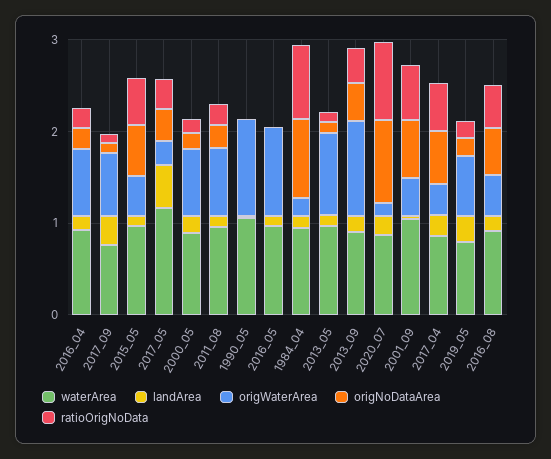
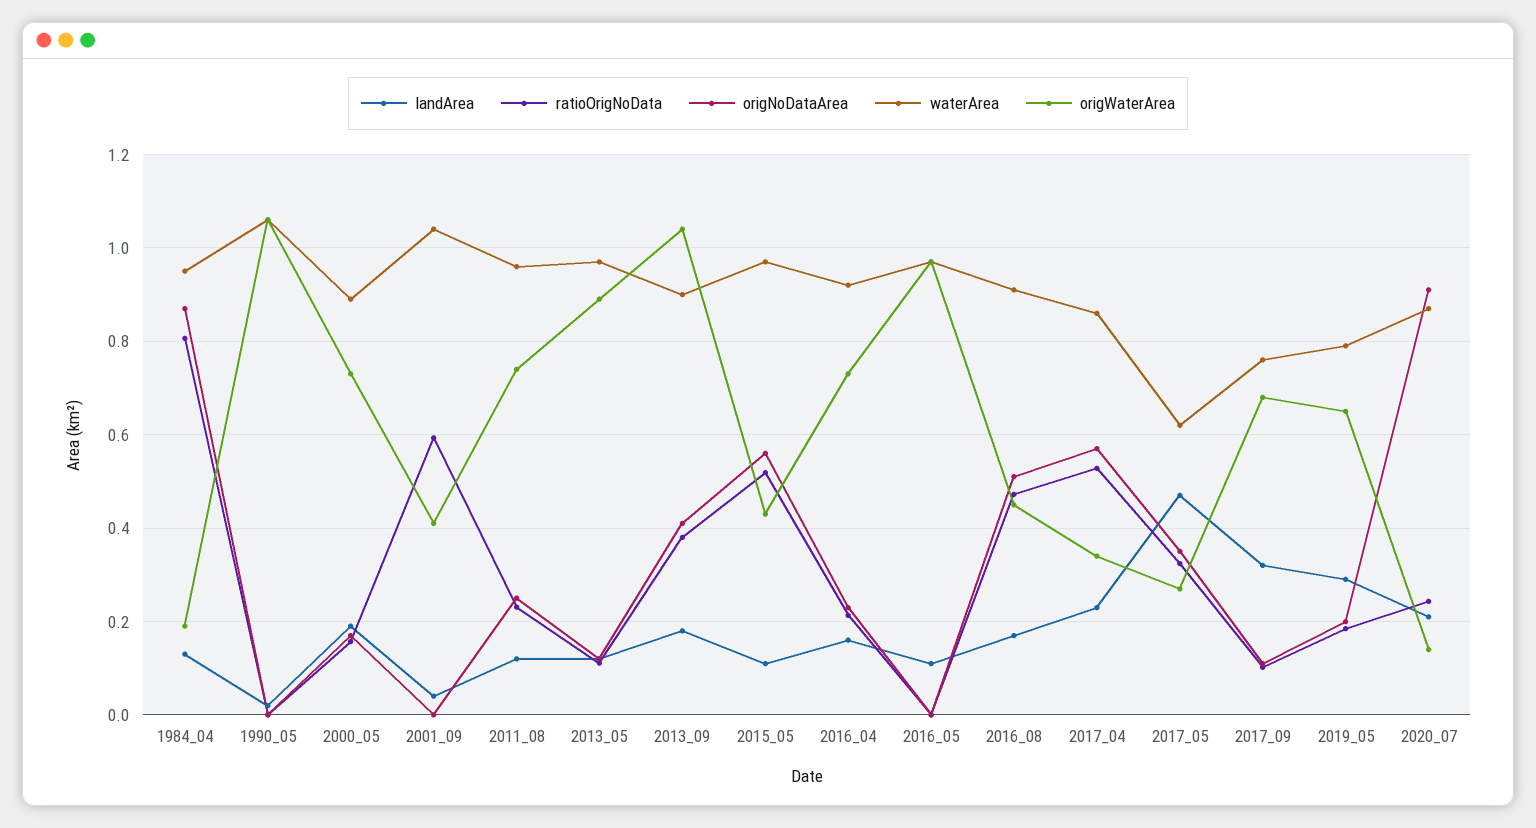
waterArea, 2017_05: 1.2 -> 0.62
ratioOrigNoData, 2020_07: 0.8 -> 0.24
origNoDataArea, 2001_09: 0.6 -> 0

